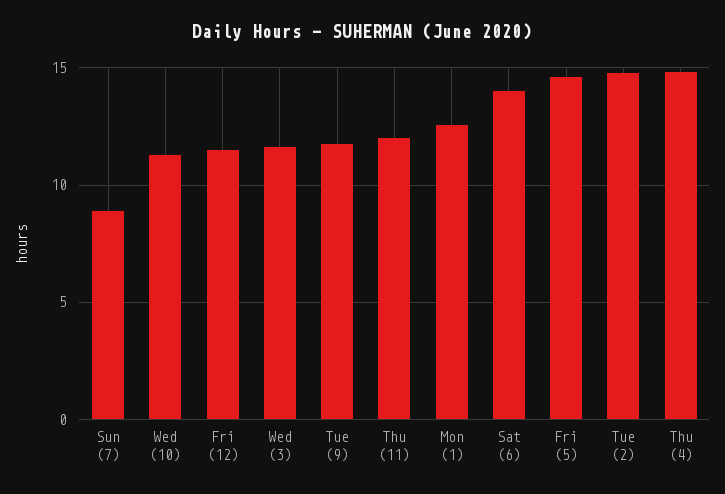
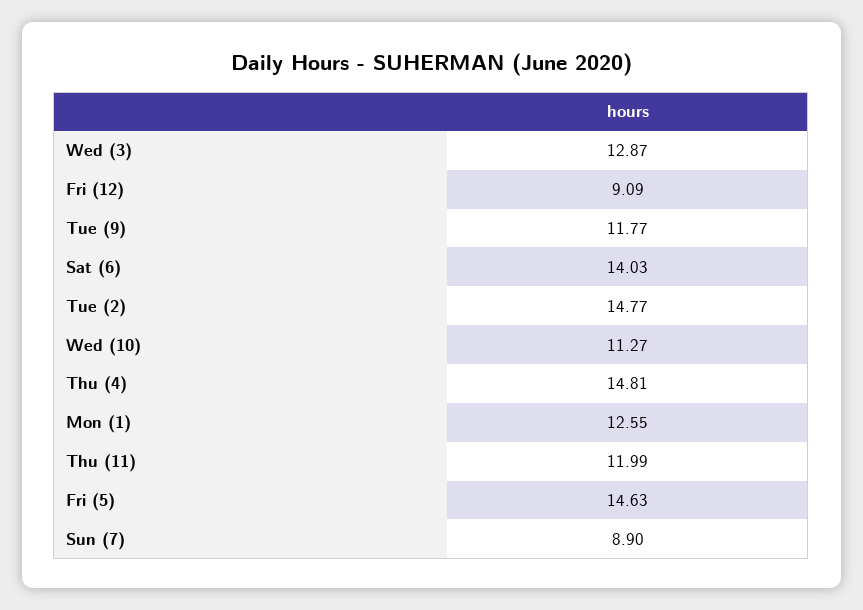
Fri (12): 11.5 -> 9.09
Wed (3): 11.5 -> 12.87

